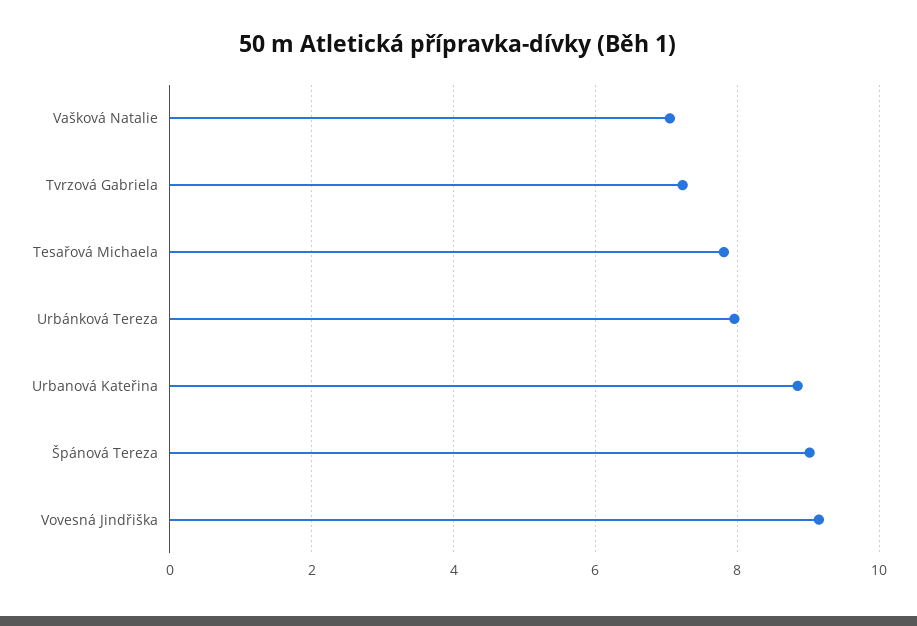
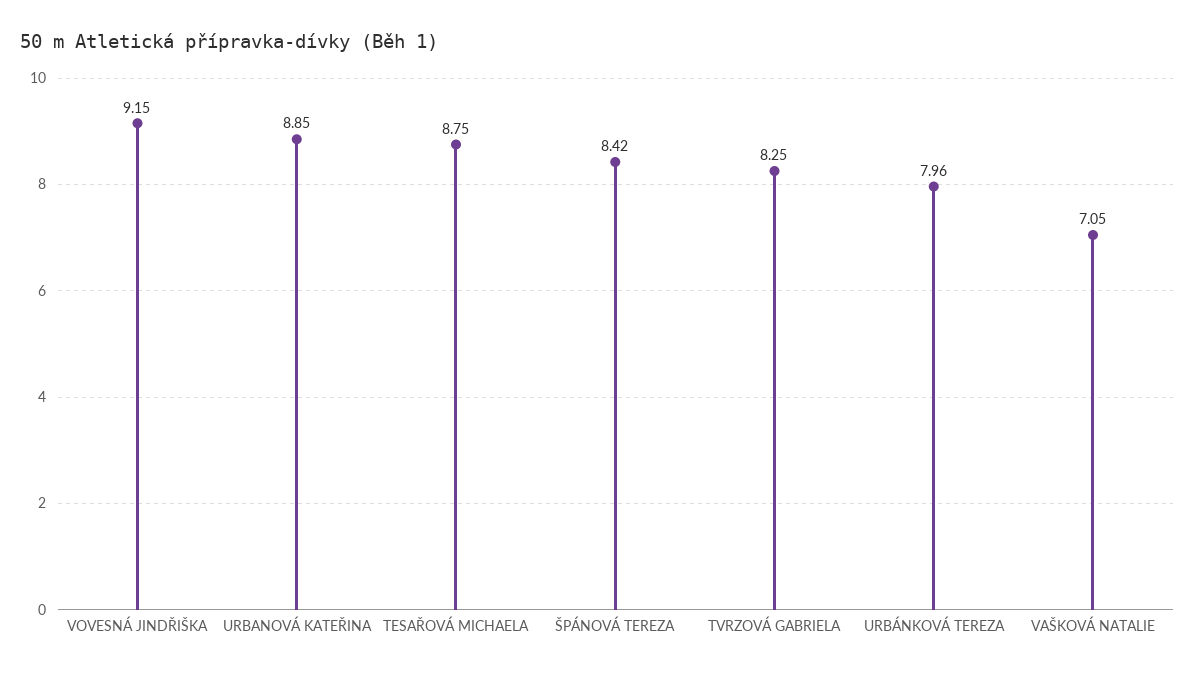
Tvrzová Gabriela: 7.2 -> 8.25
Tesařová Michaela: 7.8 -> 8.75
Špánová Tereza: 9 -> 8.42

